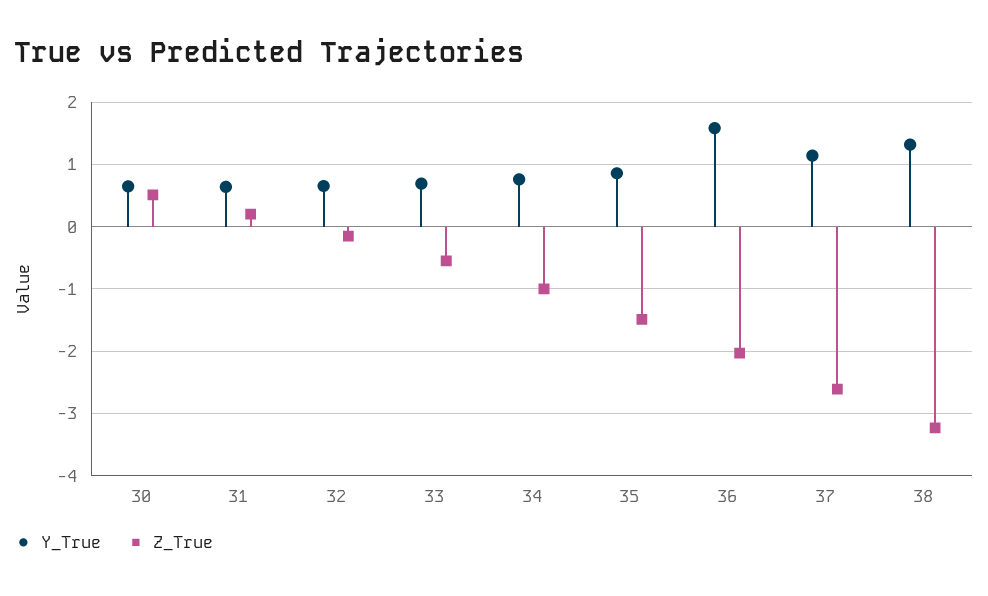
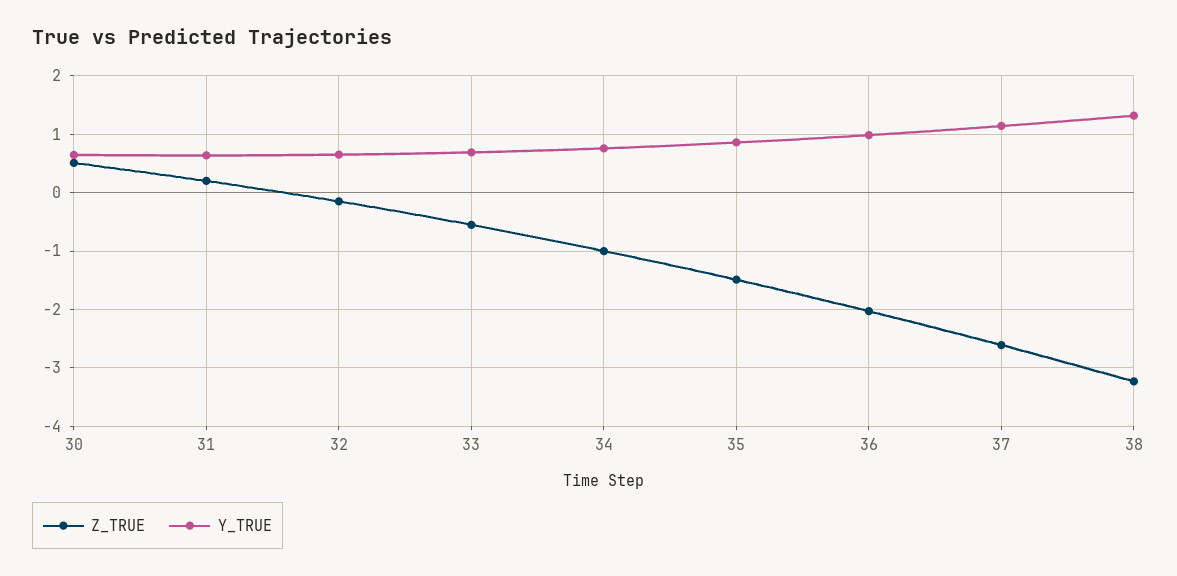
Y_True, 36: 1.6 -> 1

